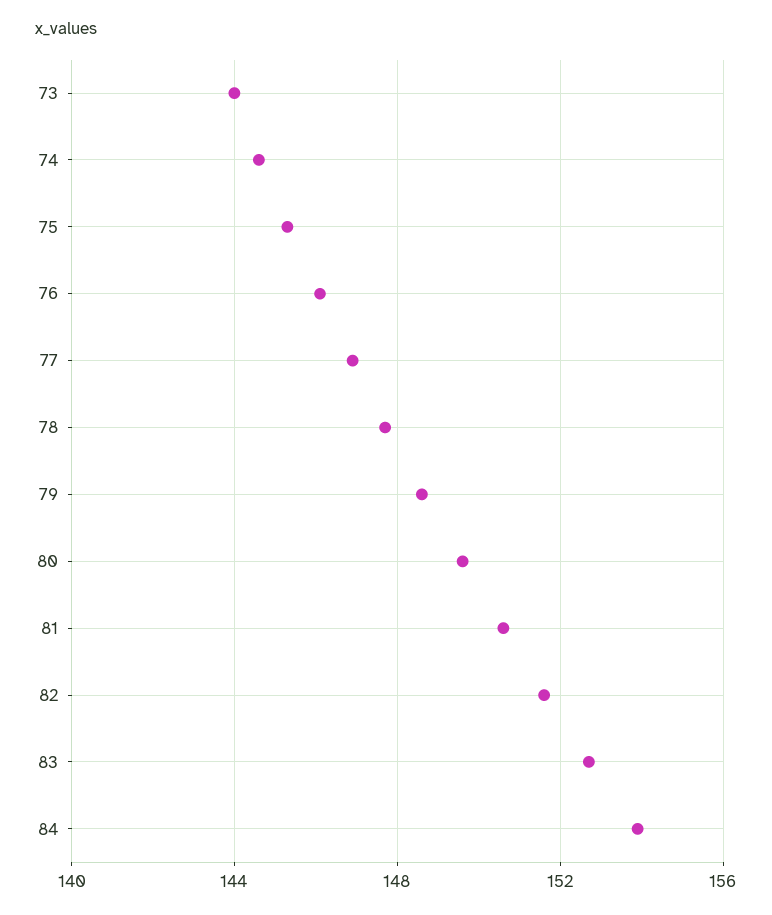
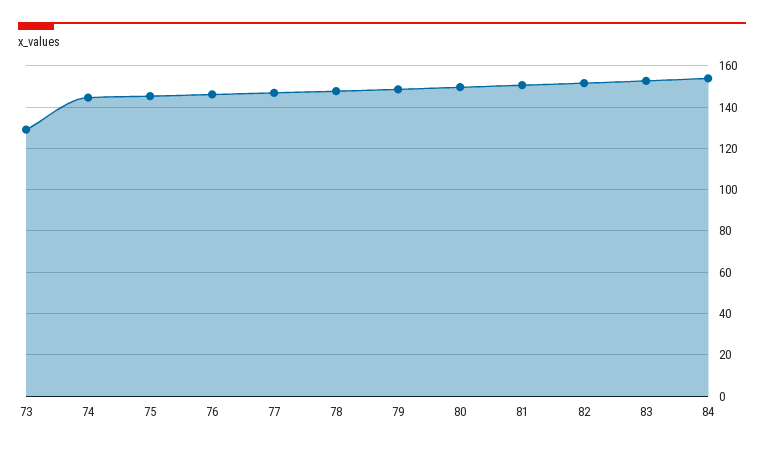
73: 144 -> 130

